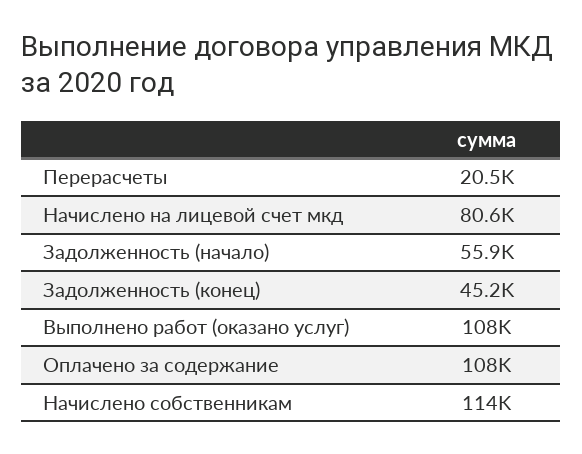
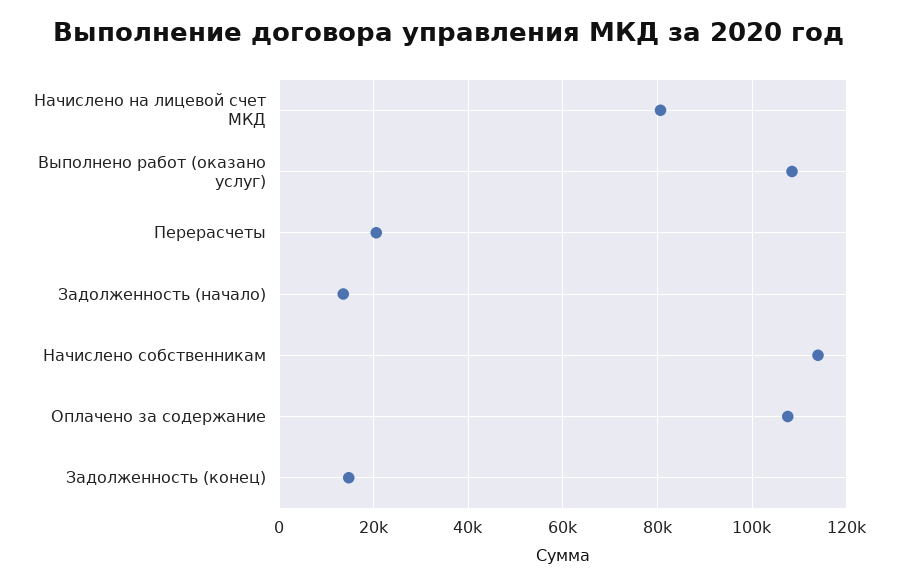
Задолженность (начало): 55900 -> 14000
Задолженность (конец): 45200 -> 14000

